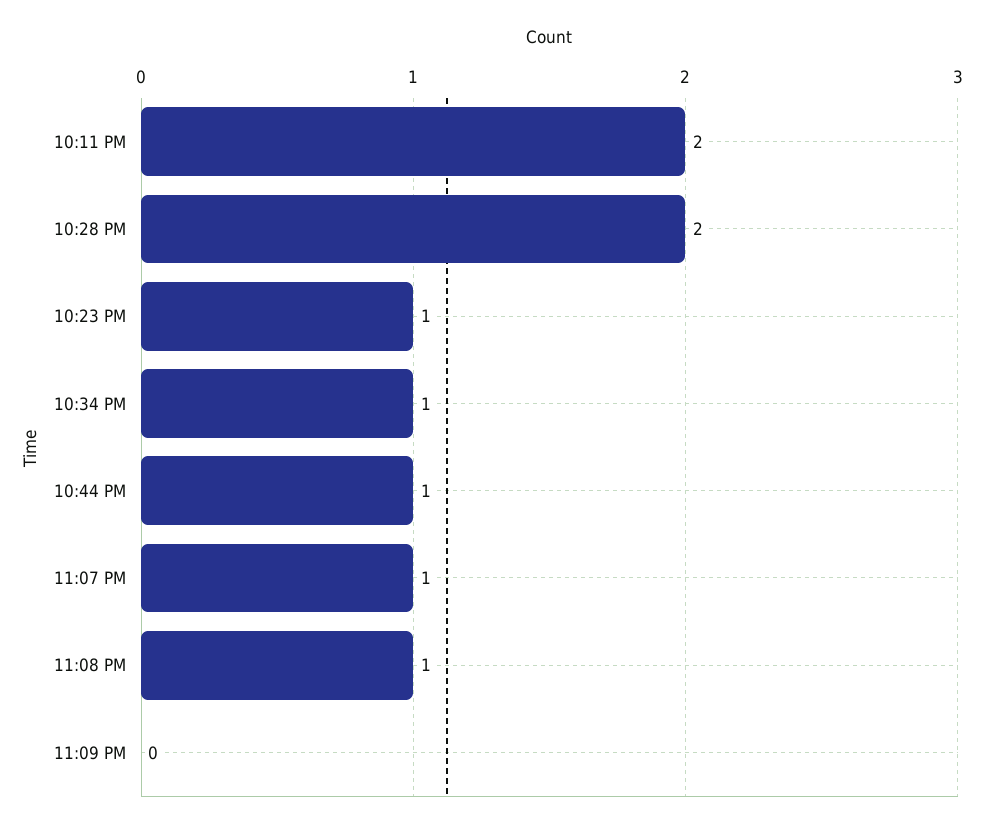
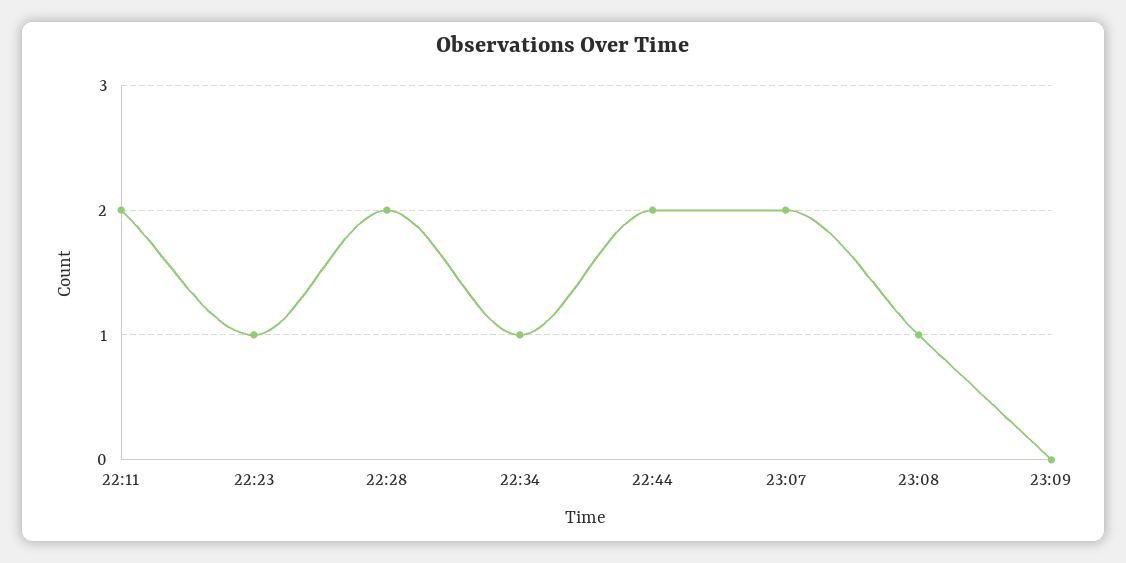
10:44 PM: 1 -> 2
11:07 PM: 1 -> 2

